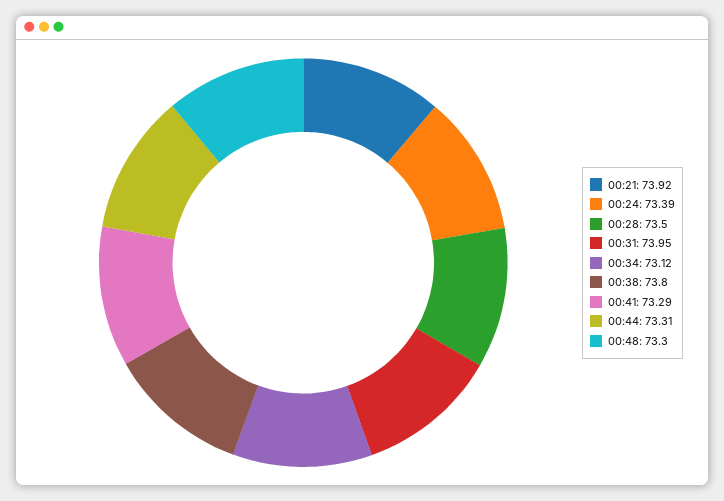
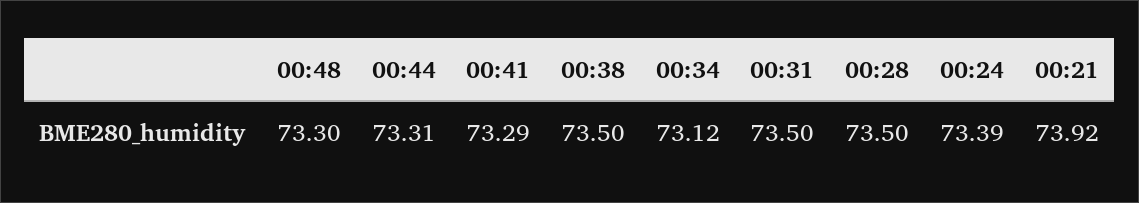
00:31: 73.95 -> 73.5
00:38: 73.8 -> 73.5

